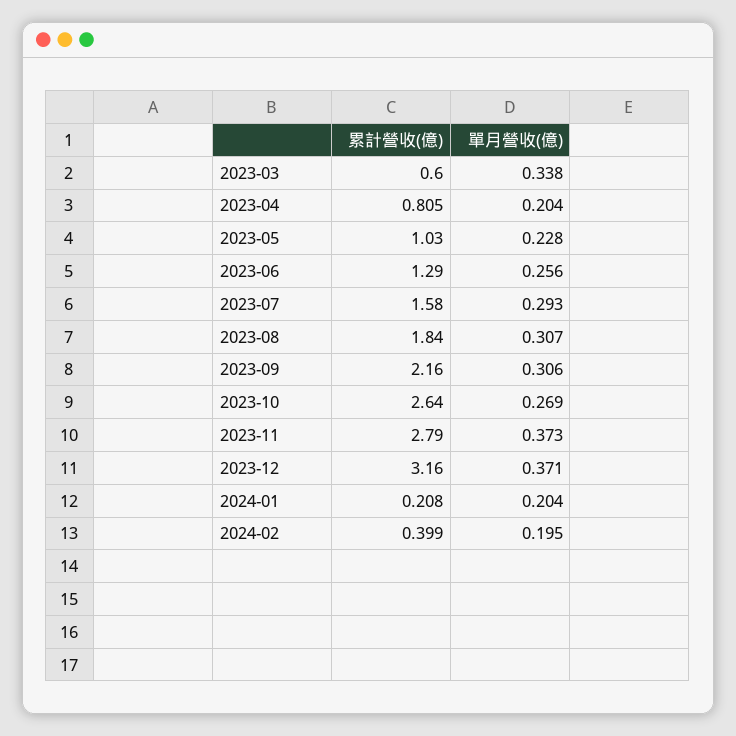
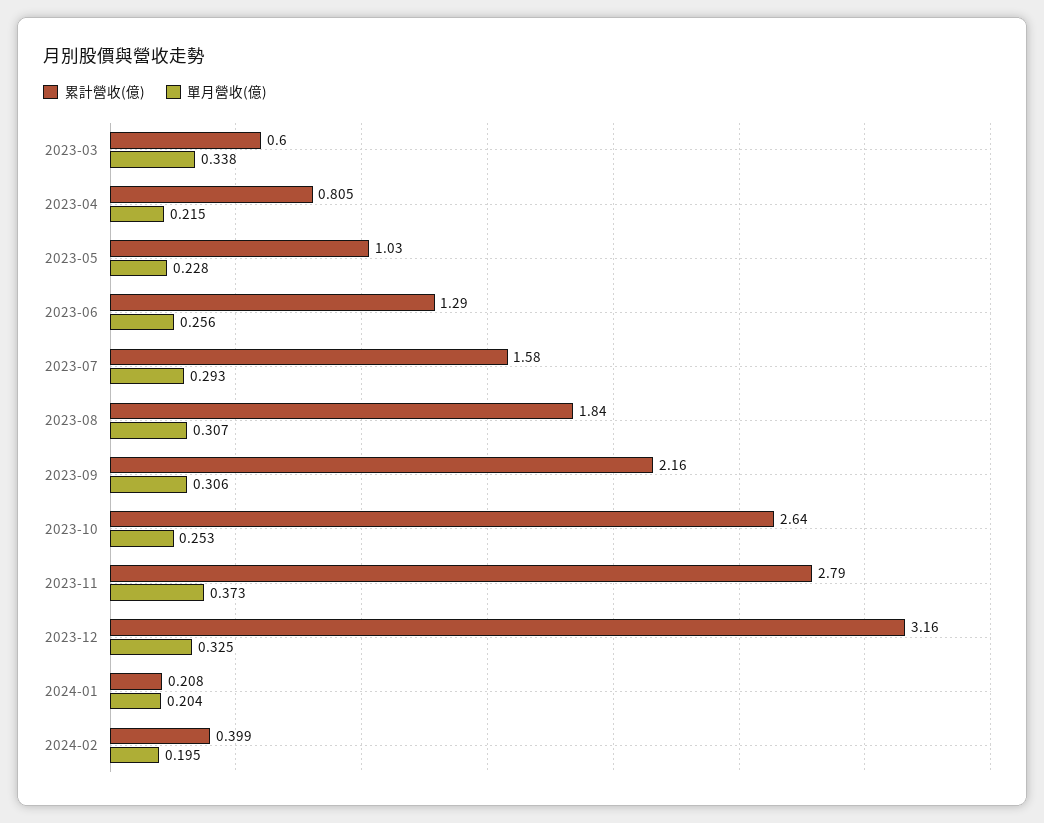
單月營收(億), 2023-04: 0.204 -> 0.215
單月營收(億), 2023-10: 0.269 -> 0.253
單月營收(億), 2023-12: 0.371 -> 0.325

